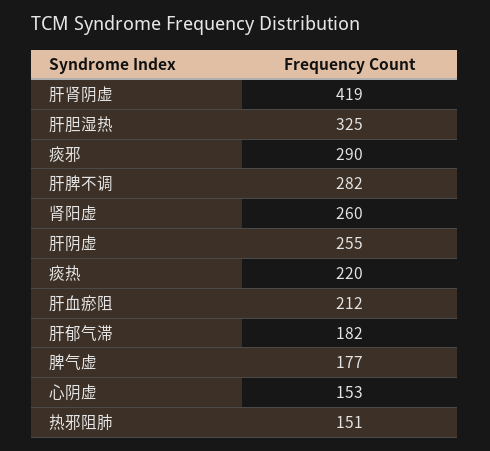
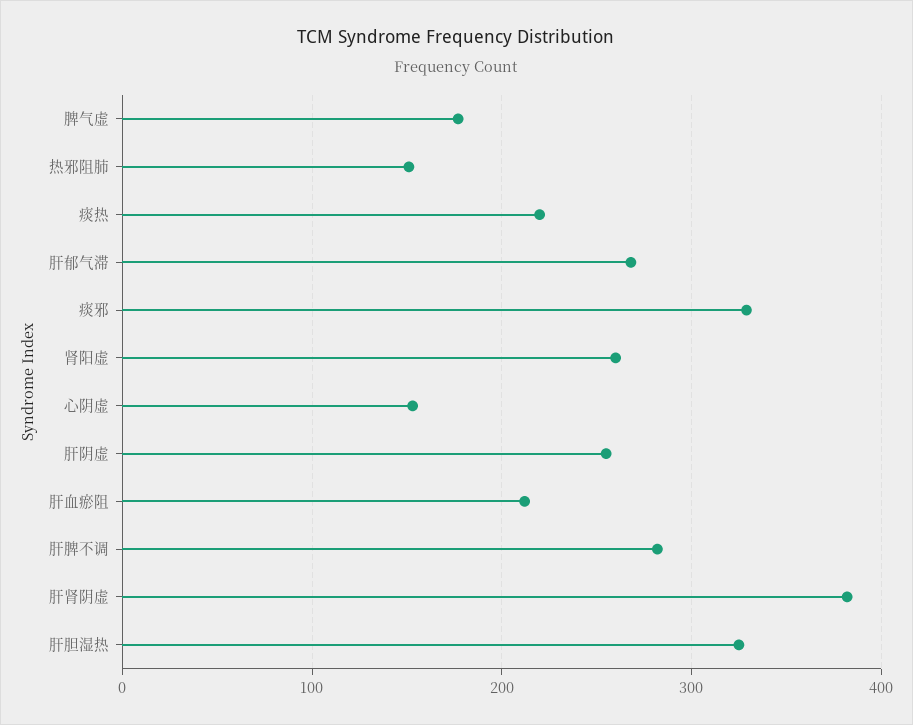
肝肾阴虚: 419 -> 380
痰邪: 290 -> 330
肝郁气滞: 182 -> 270

